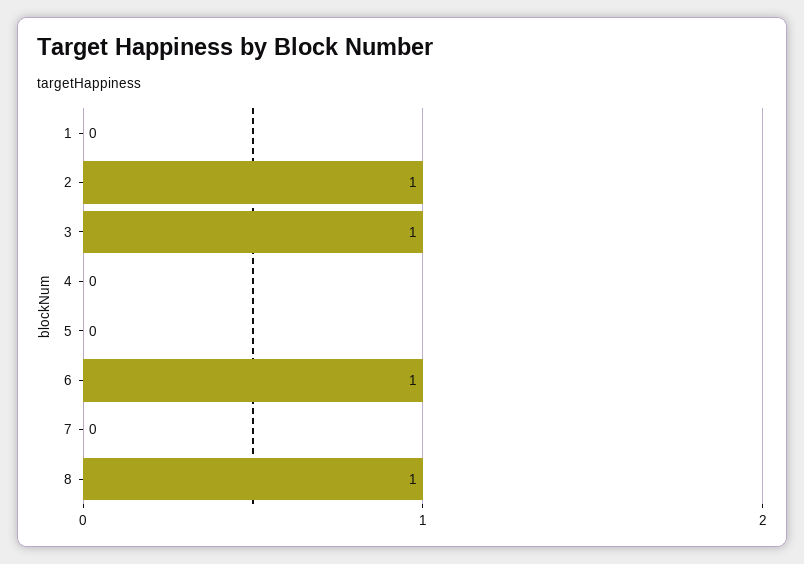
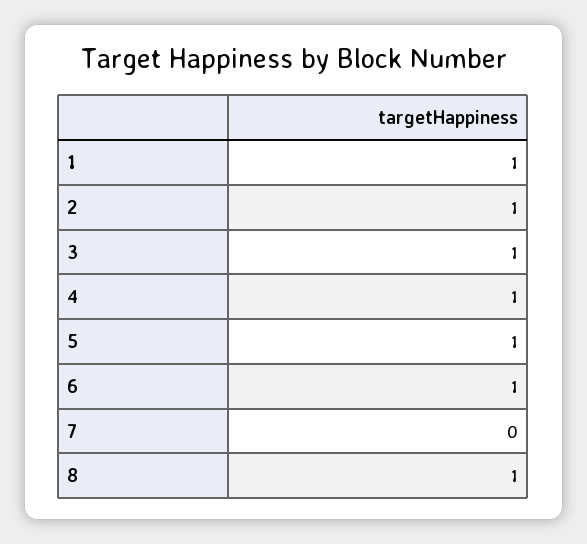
1: 0 -> 1
4: 0 -> 1
5: 0 -> 1

